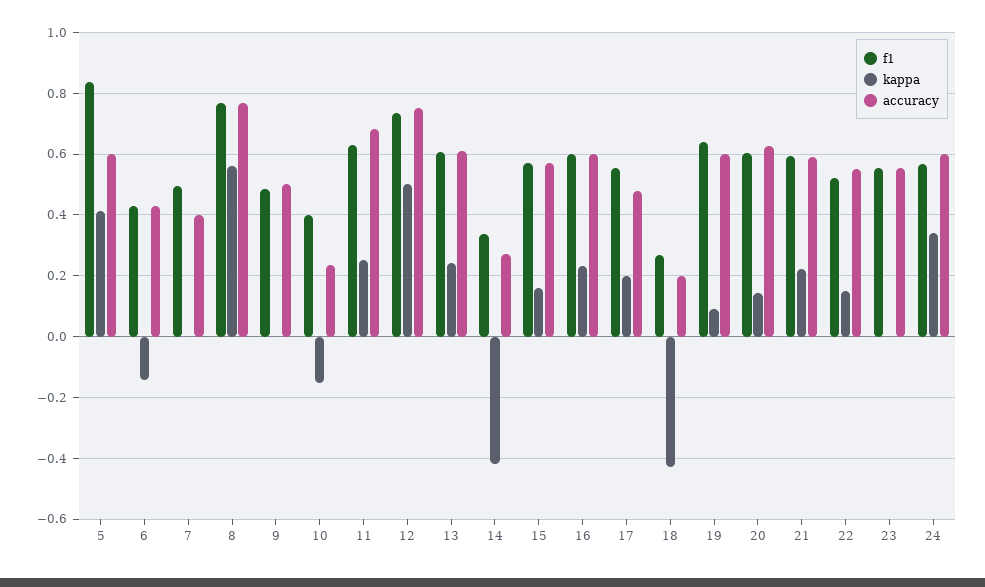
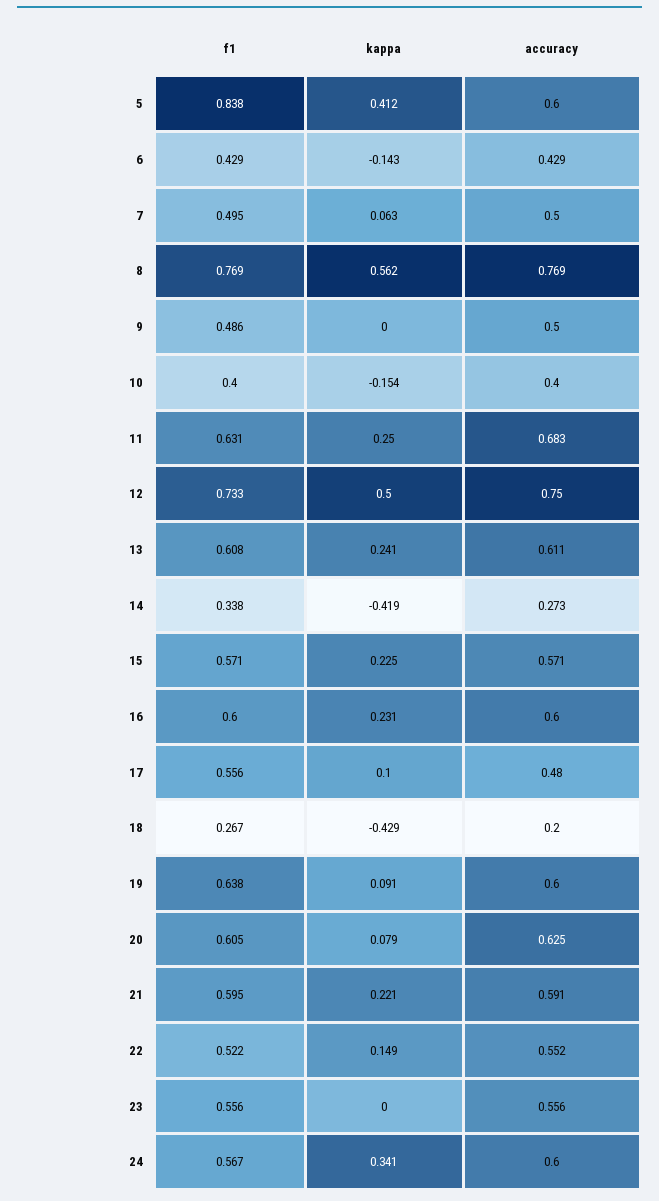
kappa, 7: 0 -> 0.063
accuracy, 7: 0.4 -> 0.5
accuracy, 10: 0.24 -> 0.4
kappa, 15: 0.16 -> 0.225
kappa, 17: 0.2 -> 0.1
kappa, 20: 0.14 -> 0.079

